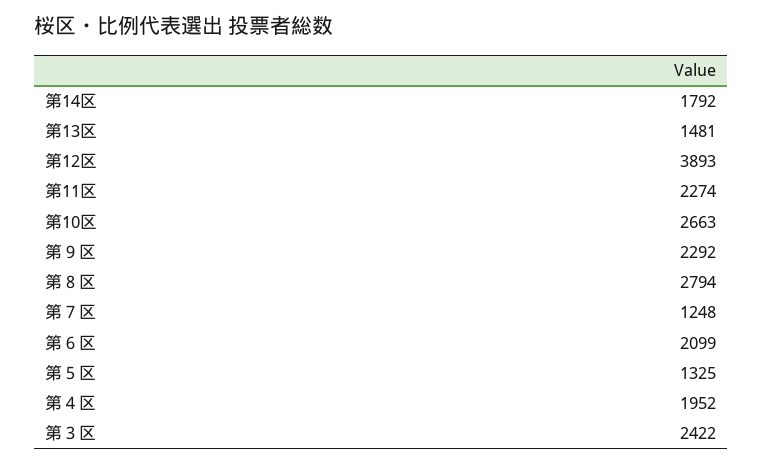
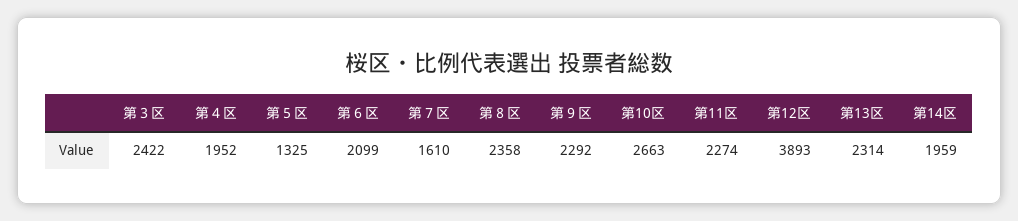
第14区: 1792 -> 1959
第13区: 1481 -> 2314
第８区: 2794 -> 2358
第７区: 1248 -> 1610

